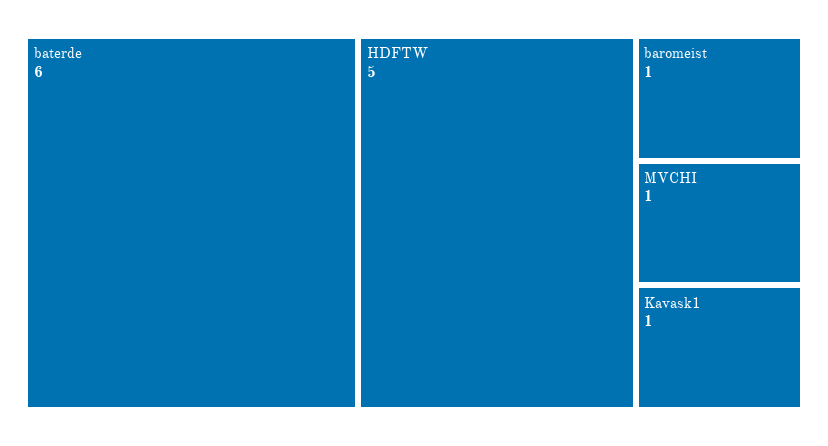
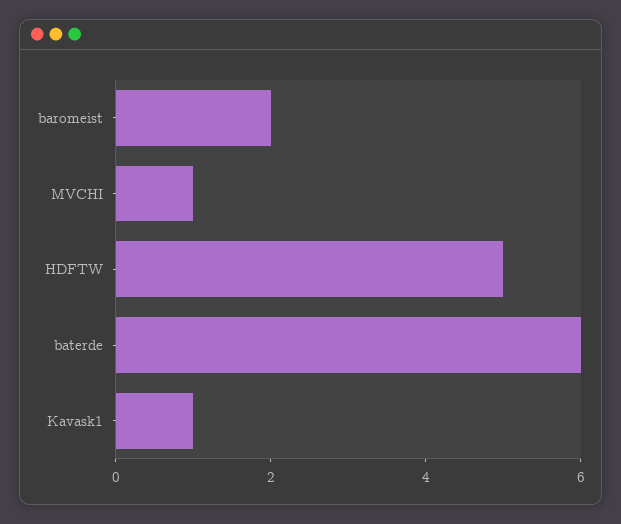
baromeist: 1 -> 2

